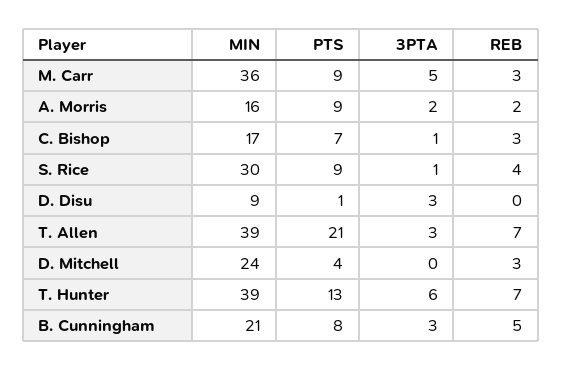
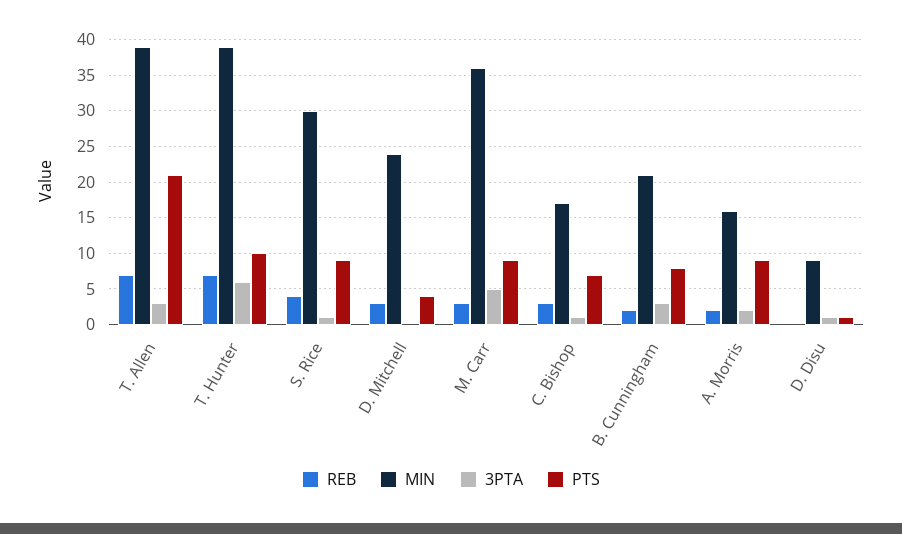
3PTA, D. Disu: 3 -> 1
PTS, T. Hunter: 13 -> 10
REB, B. Cunningham: 5 -> 2

